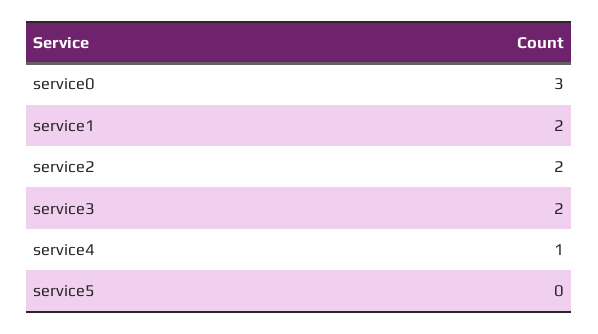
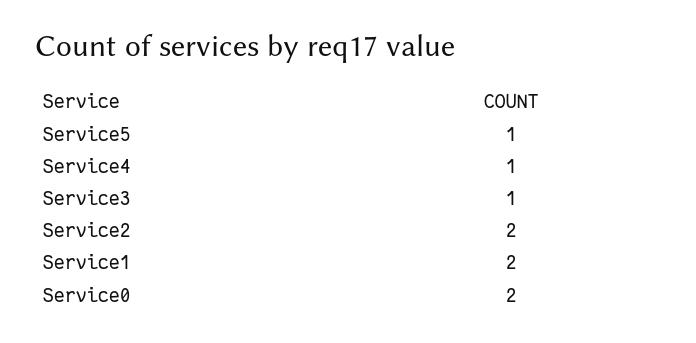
service0: 3 -> 2
service3: 2 -> 1
service5: 0 -> 1

